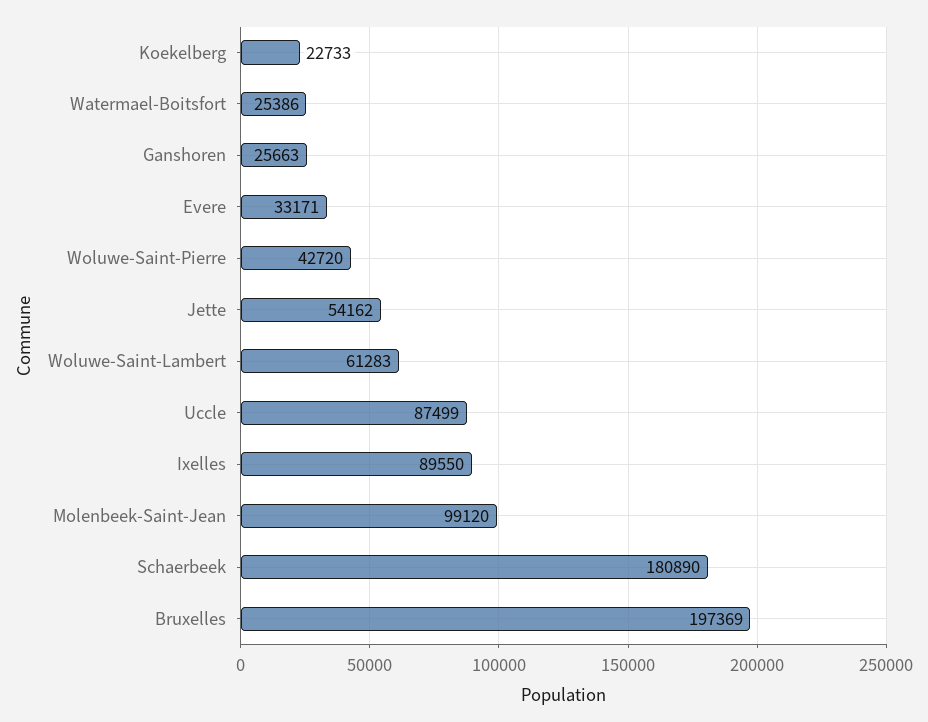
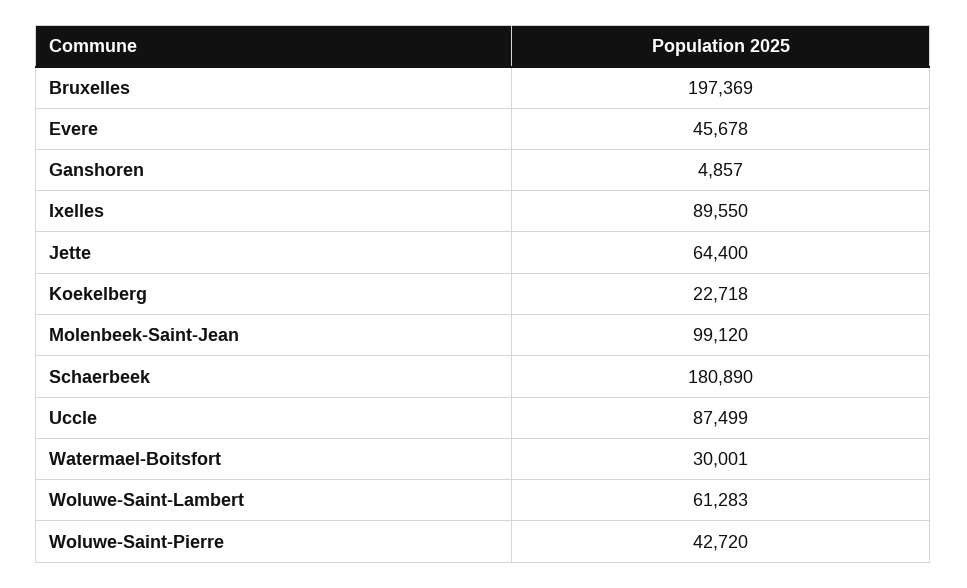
Koekelberg: 22733 -> 22718
Watermael-Boitsfort: 25386 -> 30001
Ganshoren: 25663 -> 4857
Evere: 33171 -> 45678
Jette: 54162 -> 64400

